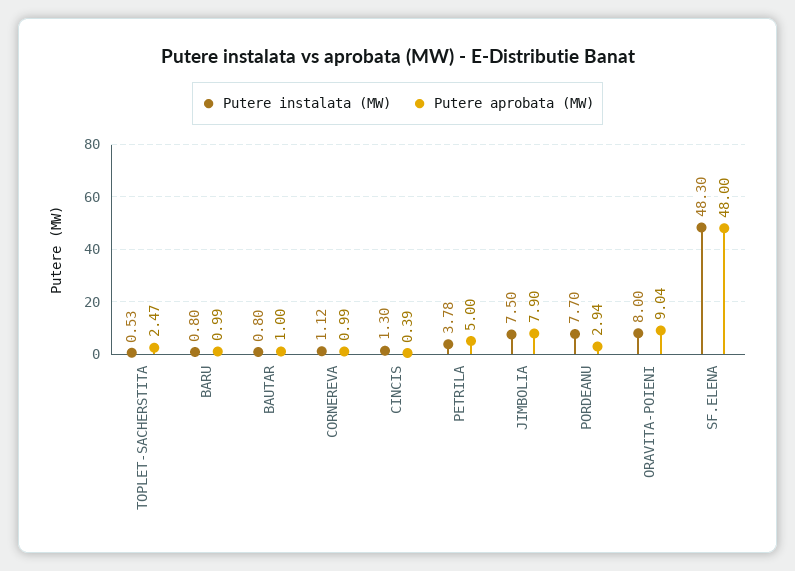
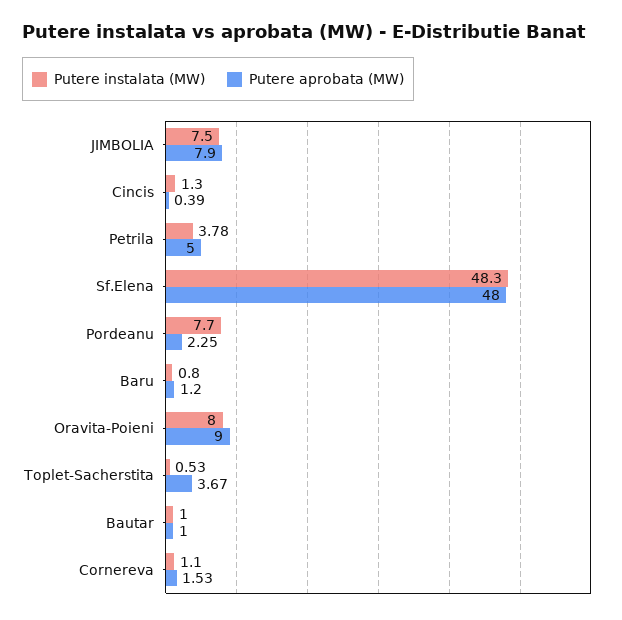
Putere aprobata (MW), TOPLET-SACHERSTITA: 2.47 -> 3.67
Putere aprobata (MW), BARU: 0.99 -> 1.2
Putere instalata (MW), BAUTAR: 0.8 -> 1
Putere instalata (MW), CORNEREVA: 1.12 -> 1.1
Putere aprobata (MW), CORNEREVA: 0.99 -> 1.53
Putere aprobata (MW), PORDEANU: 2.94 -> 2.25
Putere aprobata (MW), ORAVITA-POIENI: 9.04 -> 9

